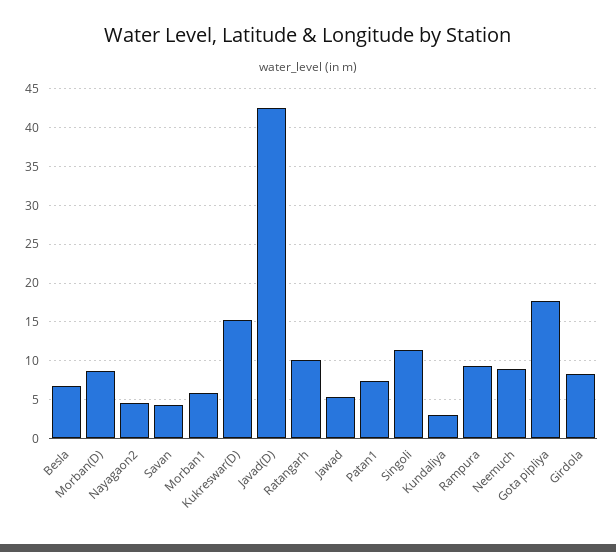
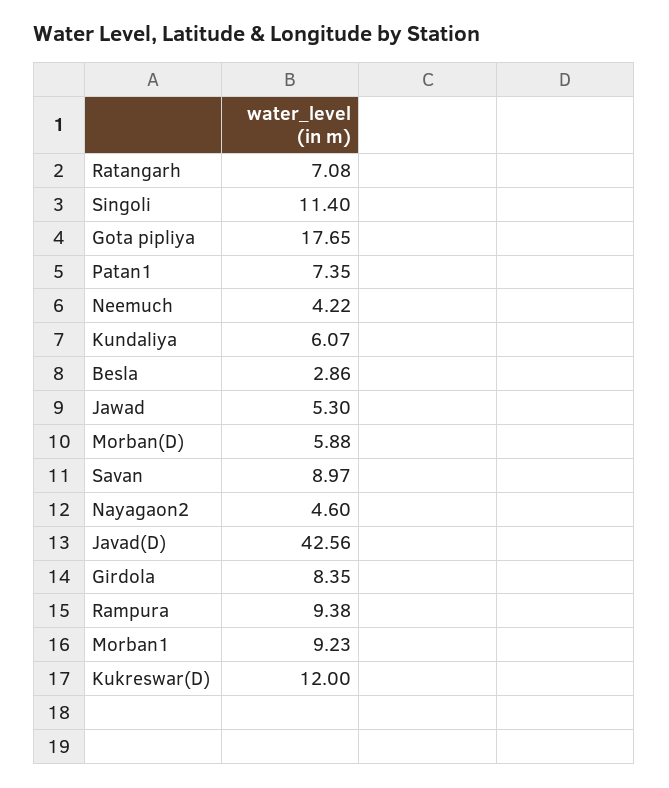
Besla: 7 -> 2.86
Morban(D): 9 -> 5.88
Savan: 4 -> 8.97
Morban1: 6 -> 9.23
Kukreswar(D): 15 -> 12
Ratangarh: 10 -> 7.08
Kundaliya: 3 -> 6.07
Neemuch: 9 -> 4.22

